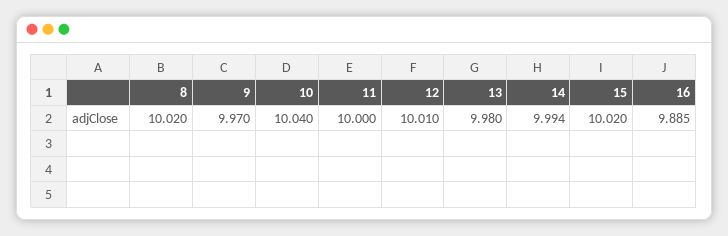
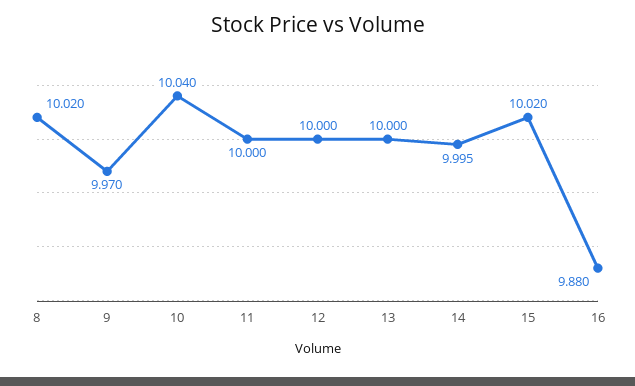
12: 10.01 -> 10
13: 9.98 -> 10
14: 9.994 -> 9.995
16: 9.885 -> 9.88

